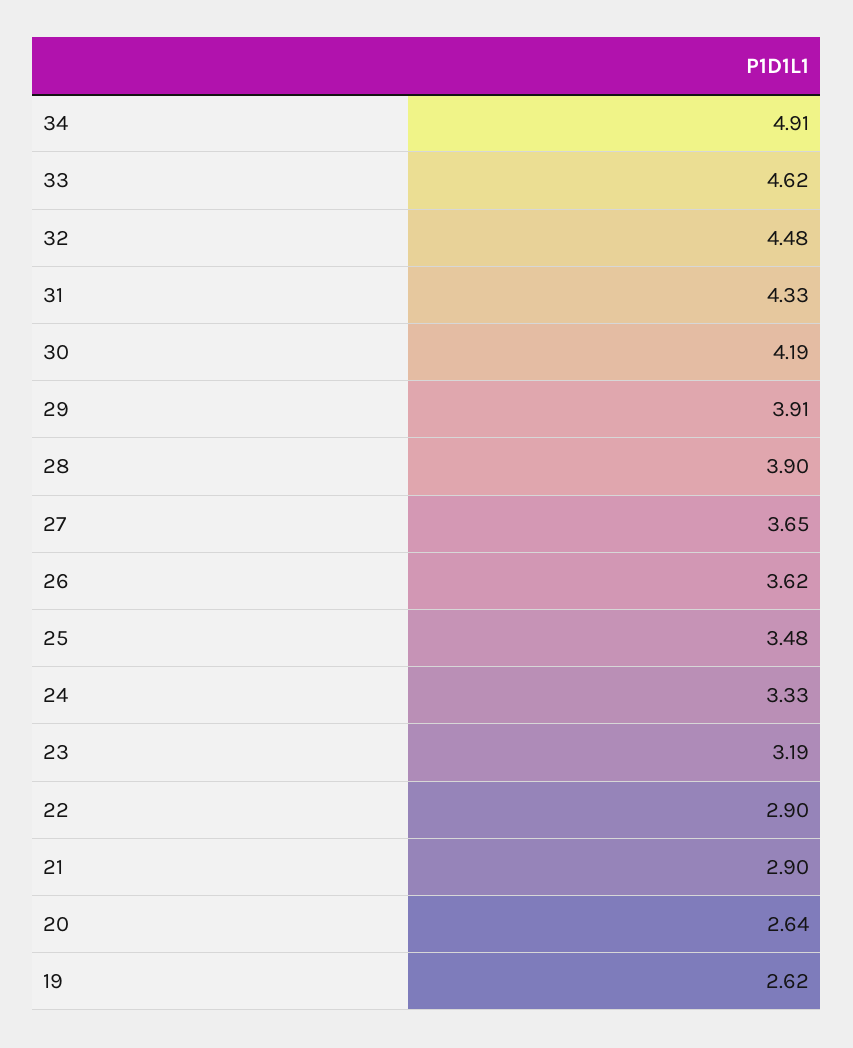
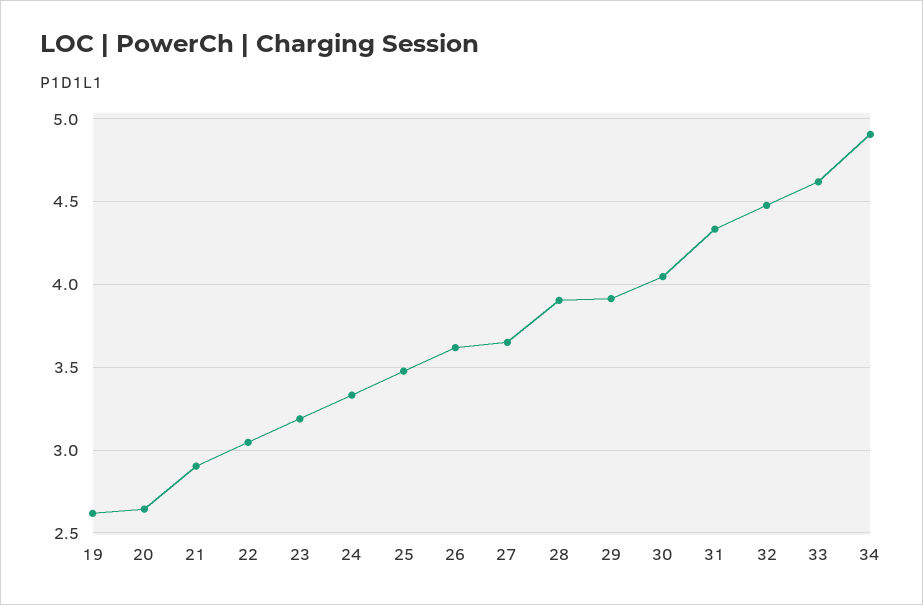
30: 4.19 -> 4.05
22: 2.9 -> 3.05

